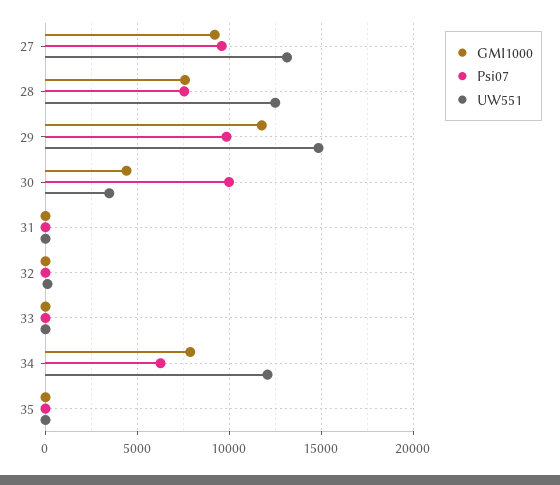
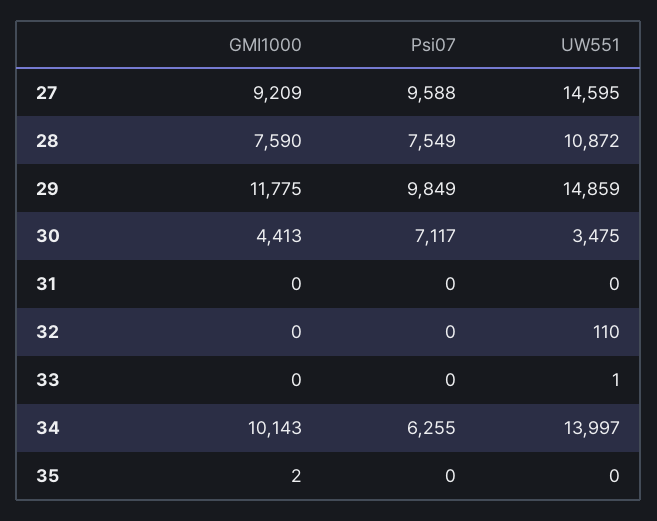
UW551, 27: 13000 -> 14595
UW551, 28: 12500 -> 10872
Psi07, 30: 10000 -> 7117
GMI1000, 34: 8000 -> 10143
UW551, 34: 12000 -> 13997

